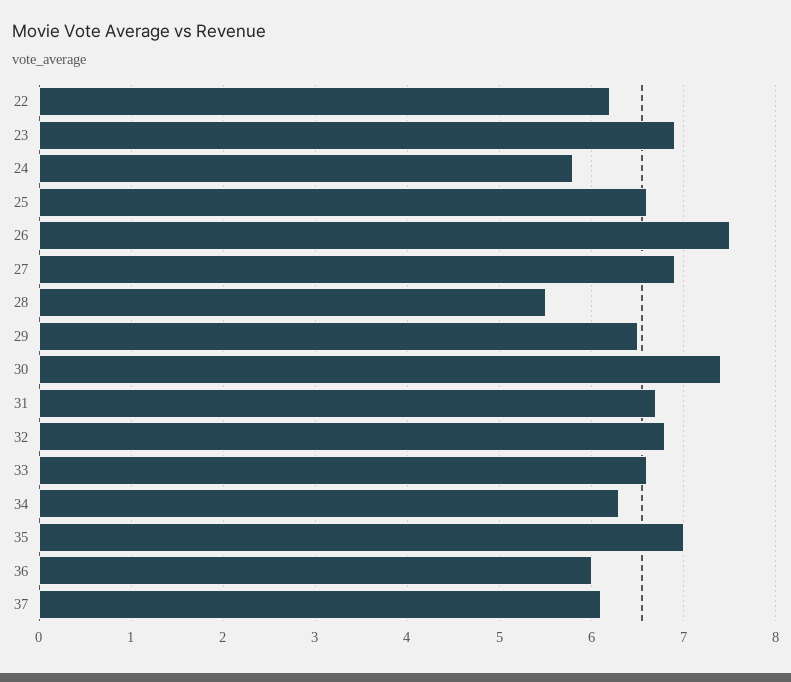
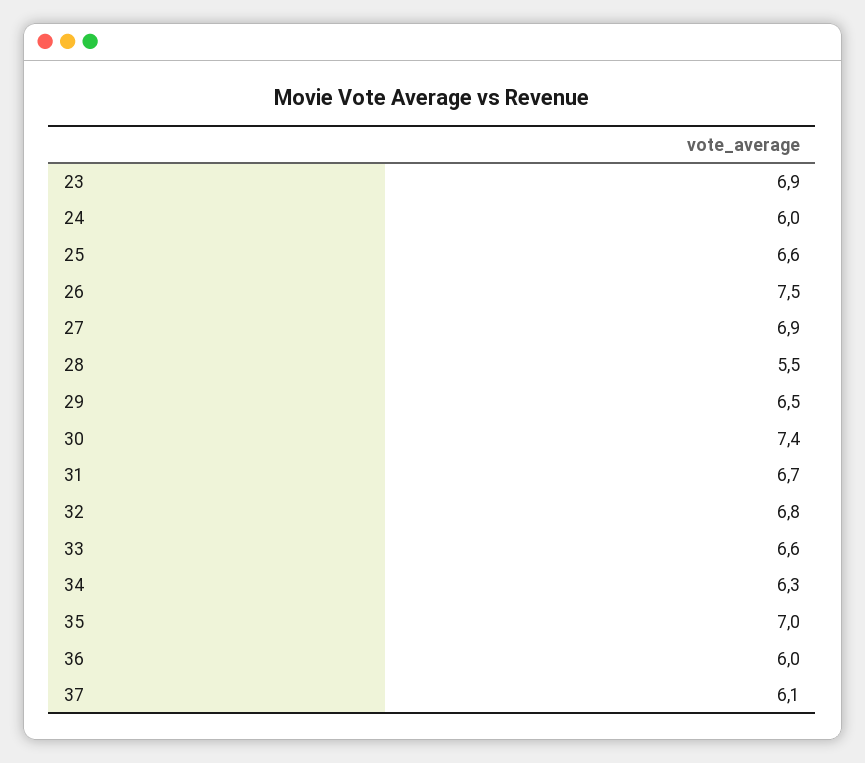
22: 6.2 -> none
24: 5.8 -> 6

